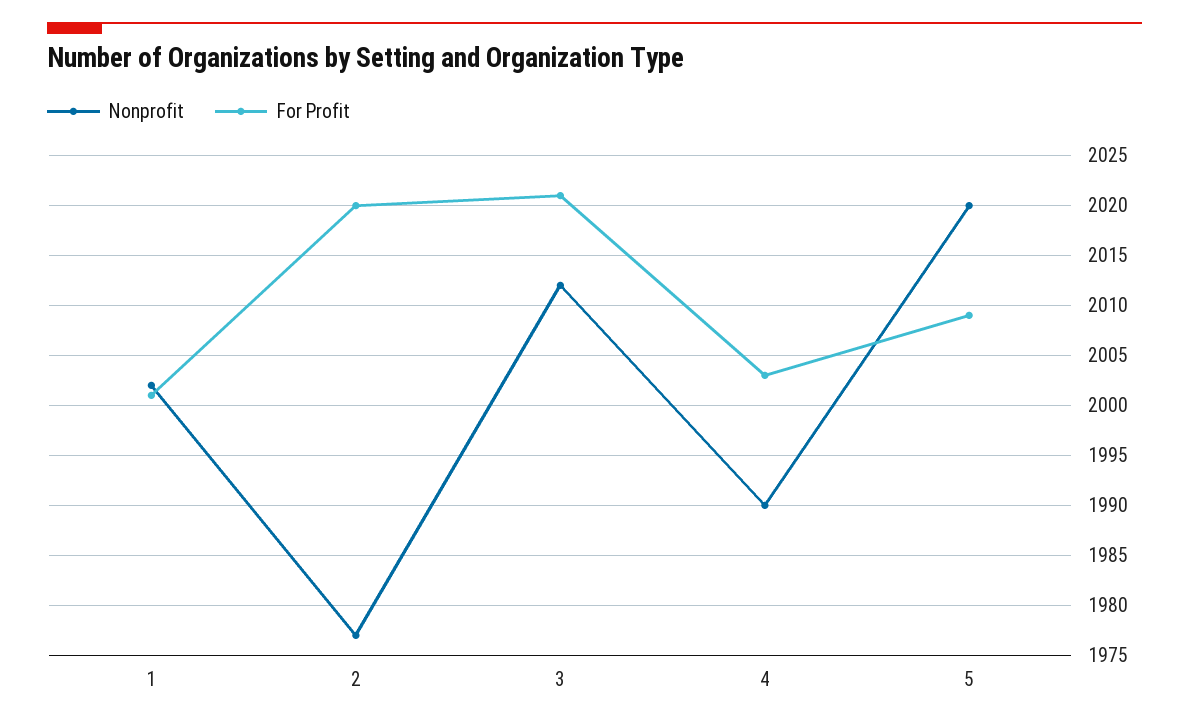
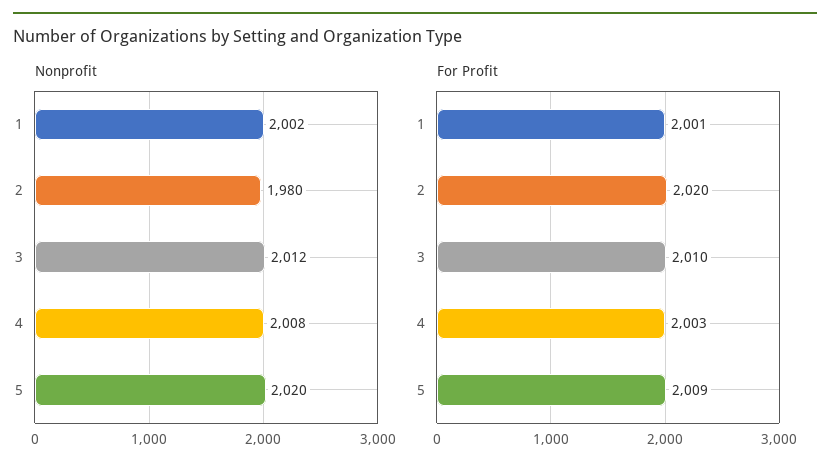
Nonprofit, 2: 1977 -> 1980
For Profit, 3: 2021 -> 2010
Nonprofit, 4: 1990 -> 2008

